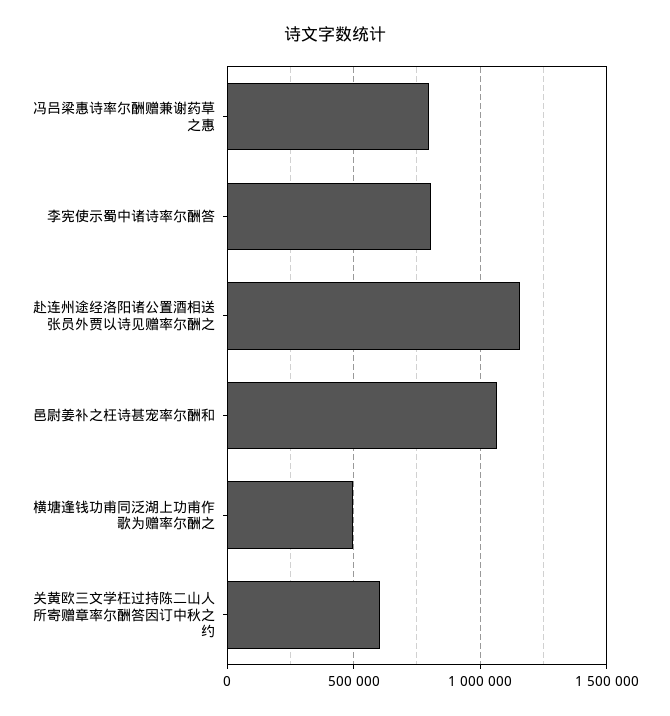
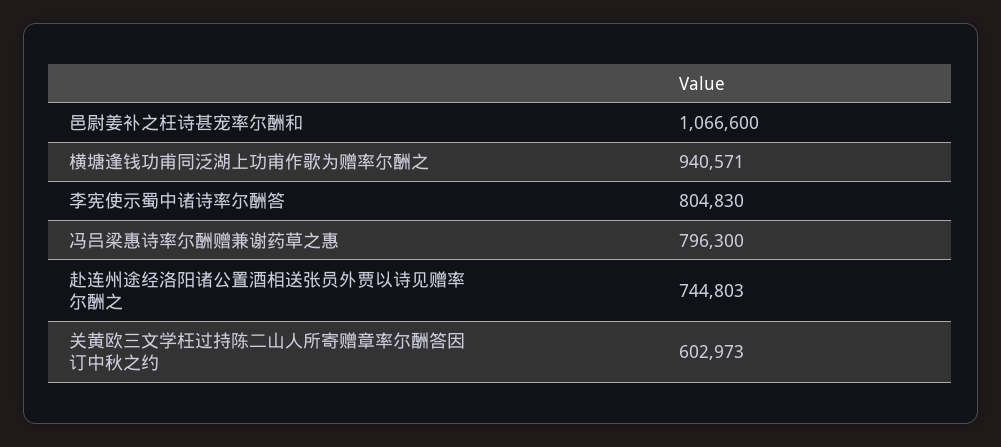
赴连州途经洛阳诸公置酒相送张员外贾以诗见赠率尔酬之: 1150000 -> 744803
横塘逢钱功甫同泛湖上功甫作歌为赠率尔酬之: 500000 -> 940571

